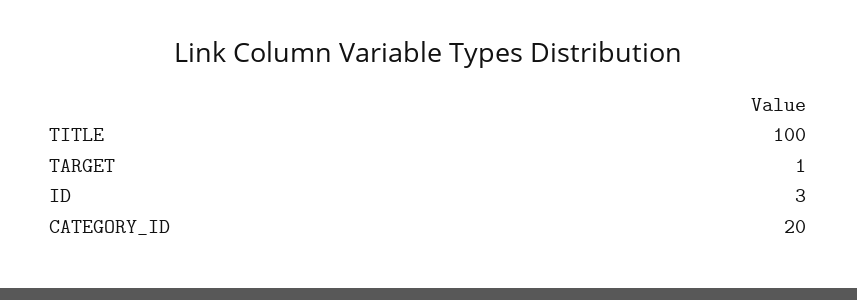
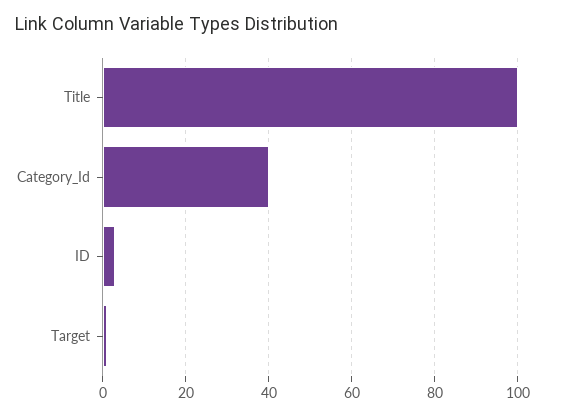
CATEGORY_ID: 20 -> 40

